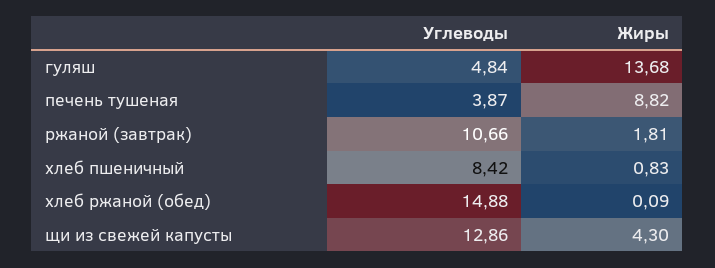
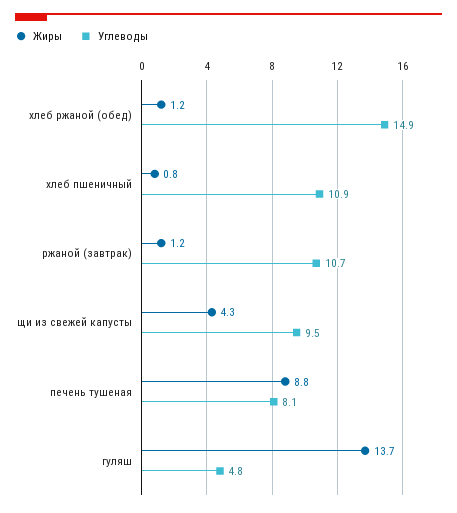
Углеводы, печень тушеная: 3.87 -> 8.1
Жиры, ржаной (завтрак): 1.81 -> 1.2
Углеводы, хлеб пшеничный: 8.42 -> 10.9
Жиры, хлеб ржаной (обед): 0.09 -> 1.2
Углеводы, щи из свежей капусты: 12.86 -> 9.5

